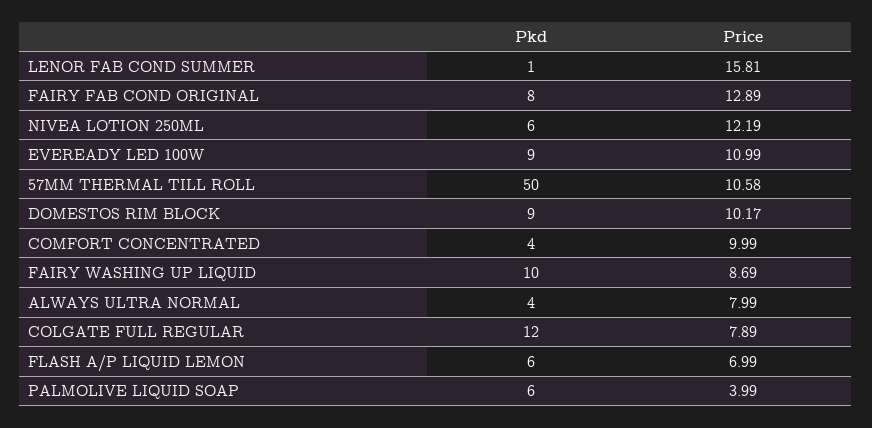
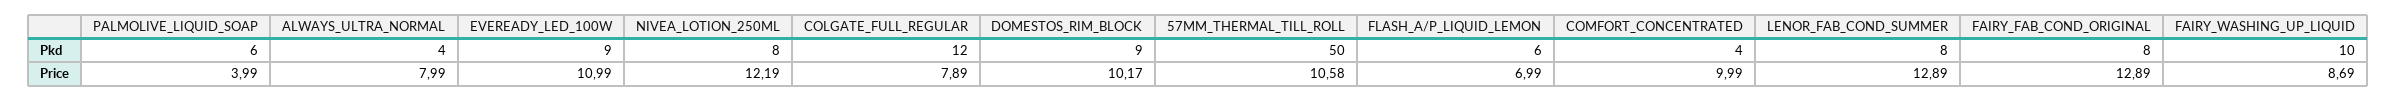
Pkd, LENOR FAB COND SUMMER: 1 -> 8
Price, LENOR FAB COND SUMMER: 15.81 -> 12.89
Pkd, NIVEA LOTION 250ML: 6 -> 8

